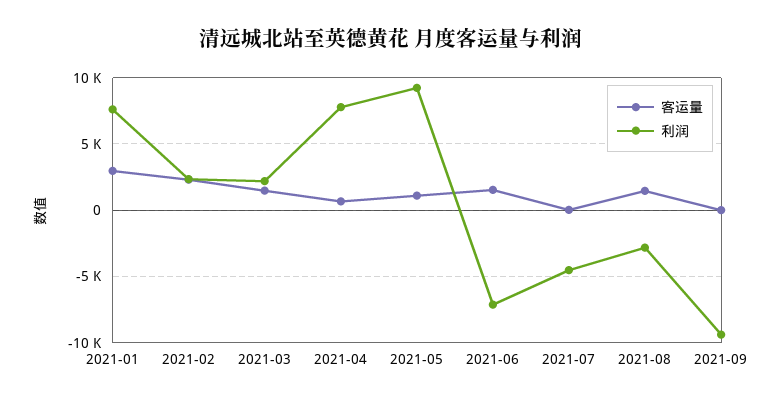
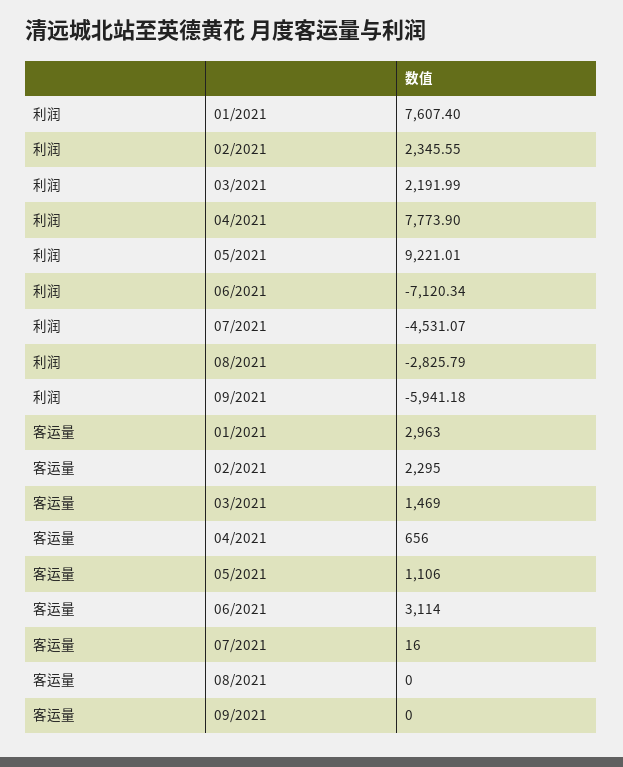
客运量, 2021-06: 1500 -> 3114
客运量, 2021-08: 1500 -> 0
利润, 2021-09: -9500 -> -5941.18

